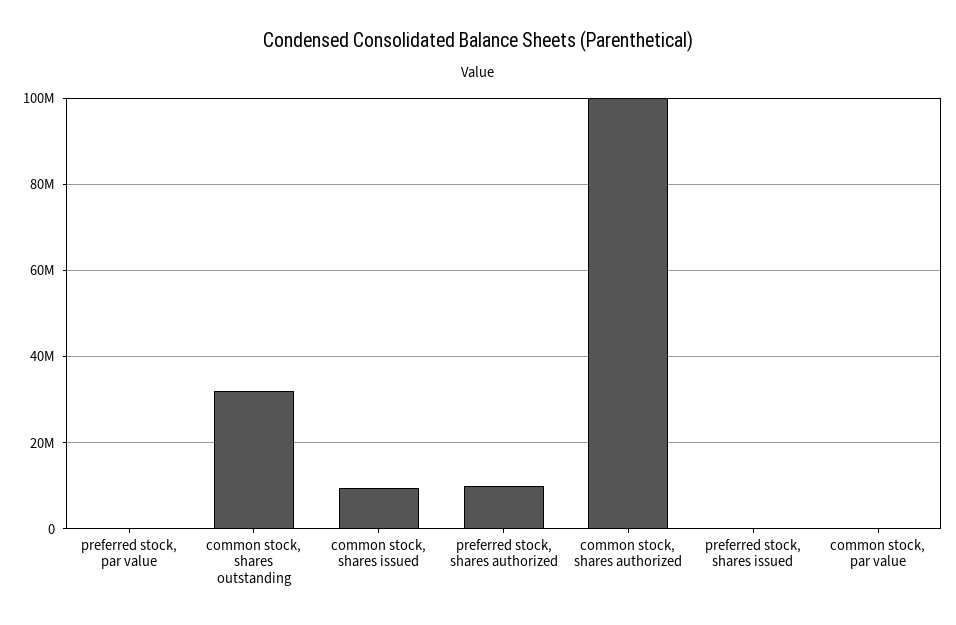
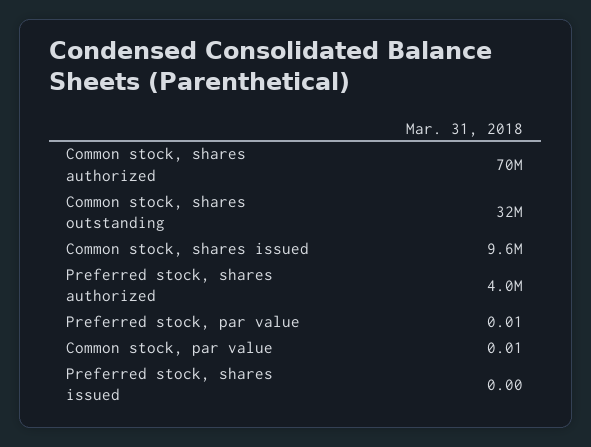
preferred stock, shares authorized: 10000000 -> 4000000
common stock, shares authorized: 100000000 -> 70000000

